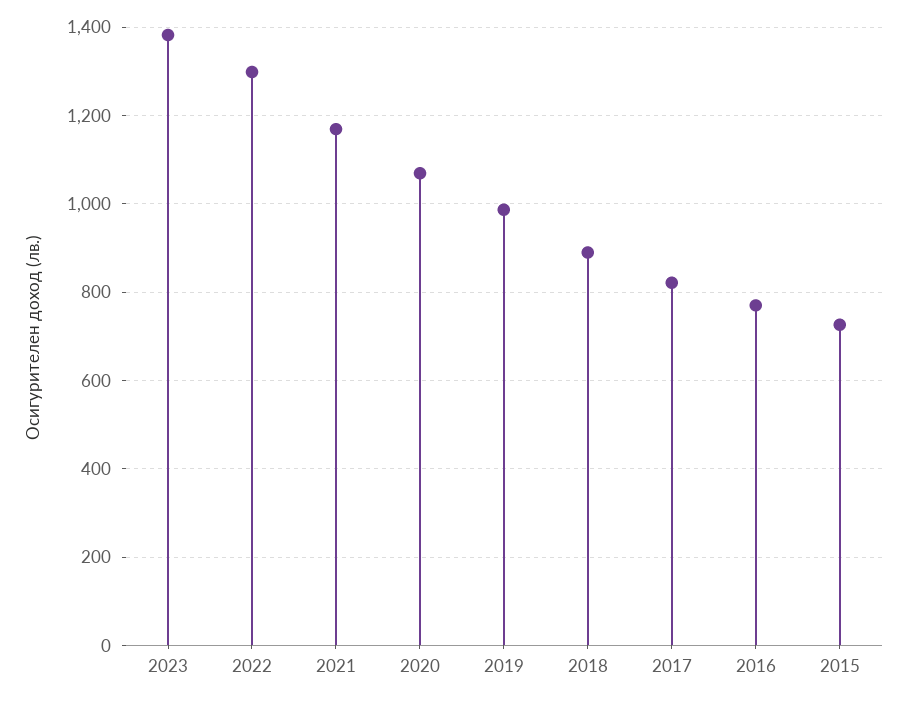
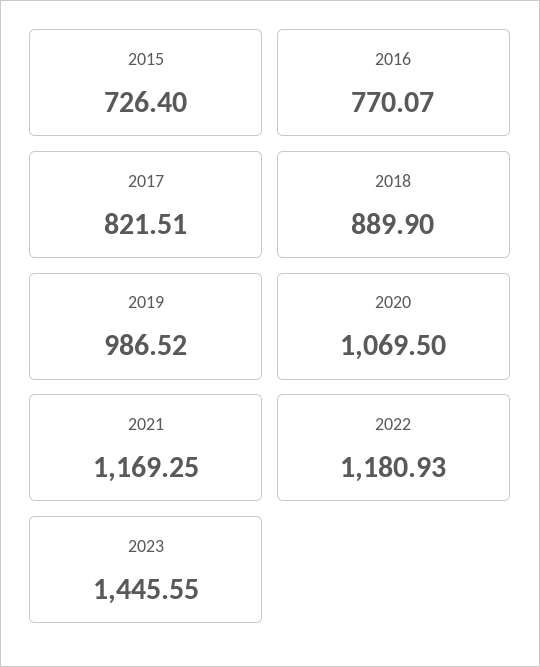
2023: 1380 -> 1445.55
2022: 1300 -> 1180.93

